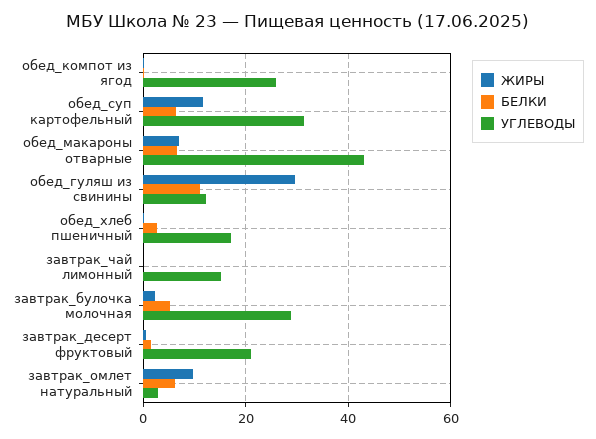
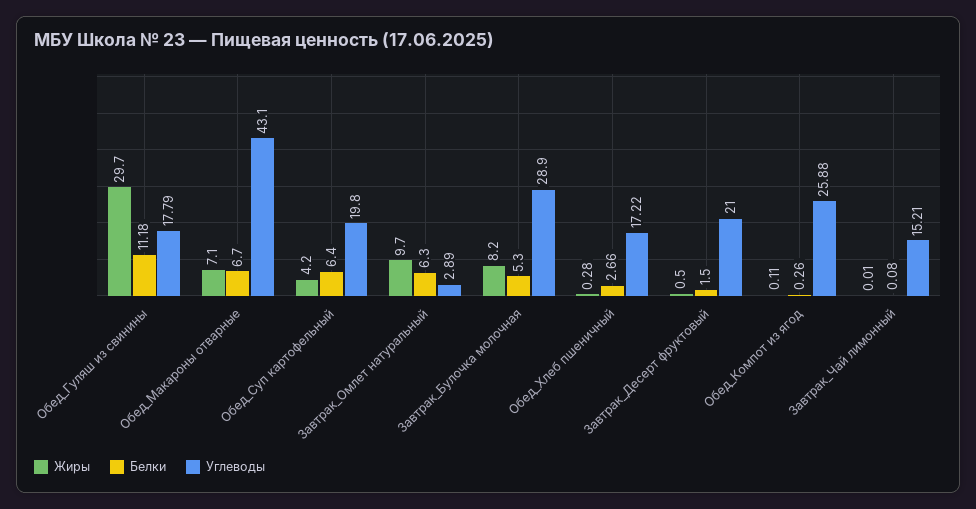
ЖИРЫ, обед_суп картофельный: 12 -> 4.2
УГЛЕВОДЫ, обед_суп картофельный: 32 -> 19.8
УГЛЕВОДЫ, обед_гуляш из свинины: 12 -> 17.79
ЖИРЫ, завтрак_булочка молочная: 2 -> 8.2

